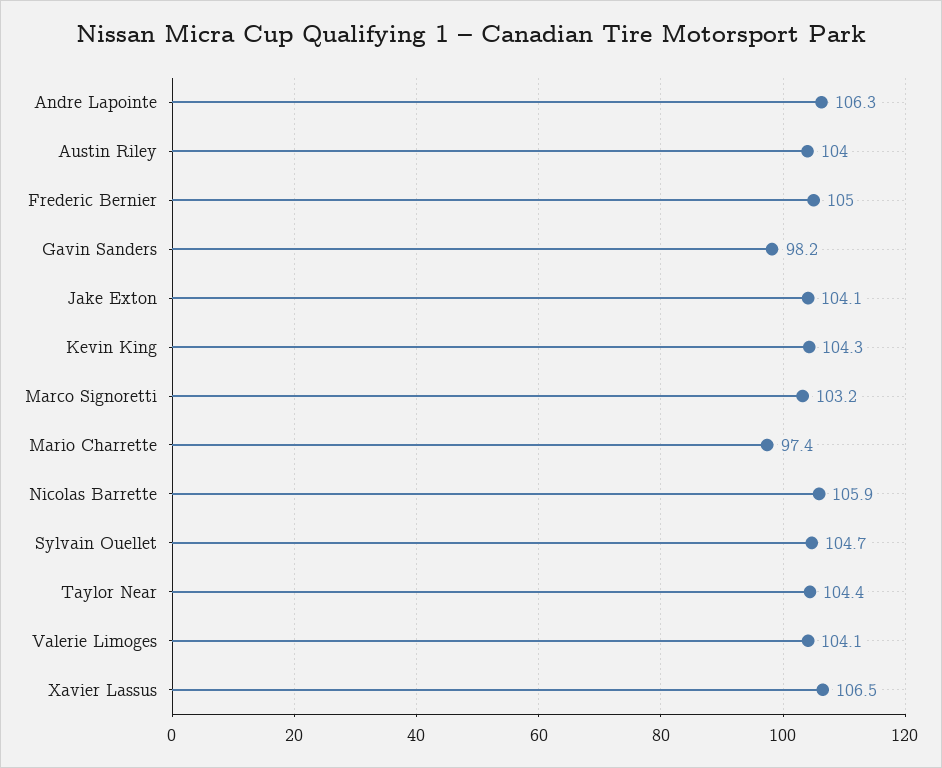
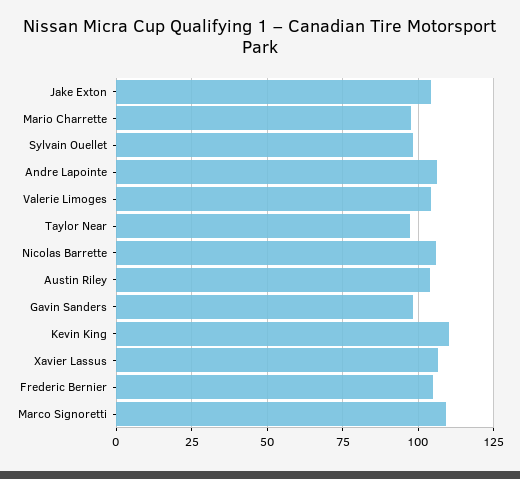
Kevin King: 104.3 -> 110
Marco Signoretti: 103.2 -> 110
Sylvain Ouellet: 104.7 -> 97.5
Taylor Near: 104.4 -> 97.5

